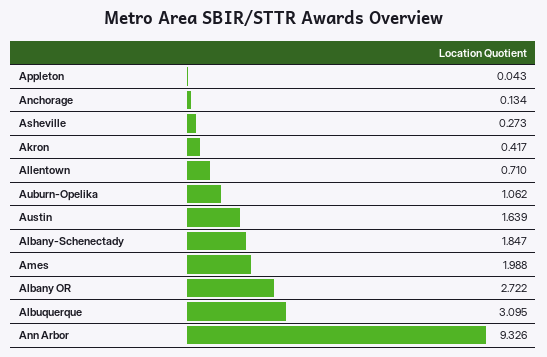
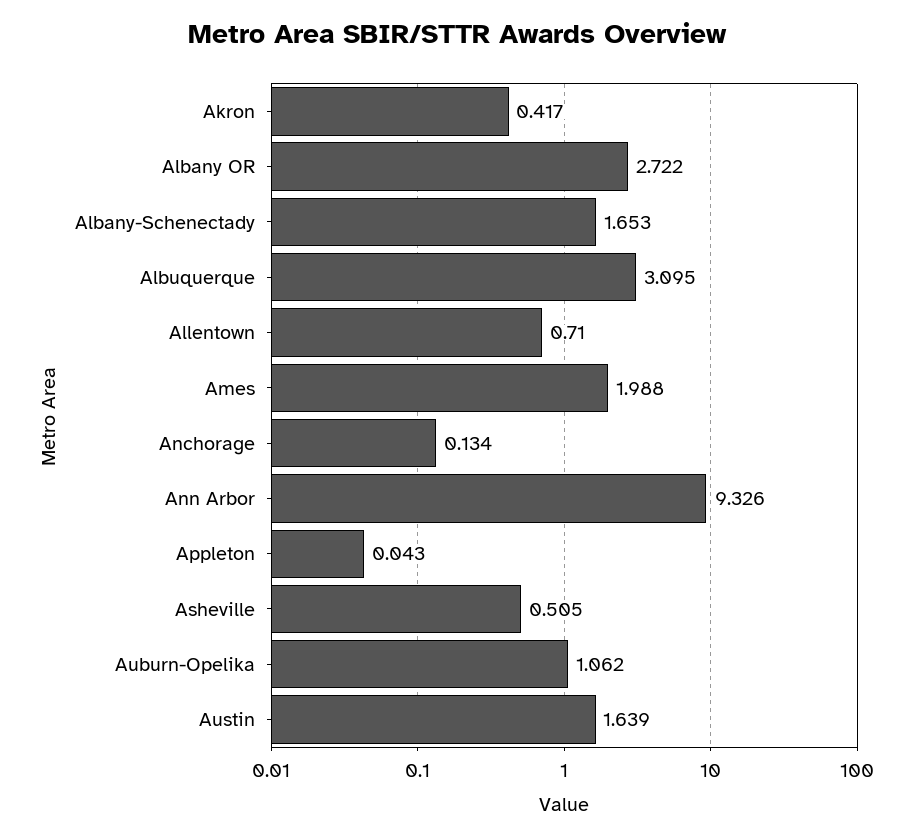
Asheville: 0.273 -> 0.505
Albany-Schenectady: 1.847 -> 1.653

